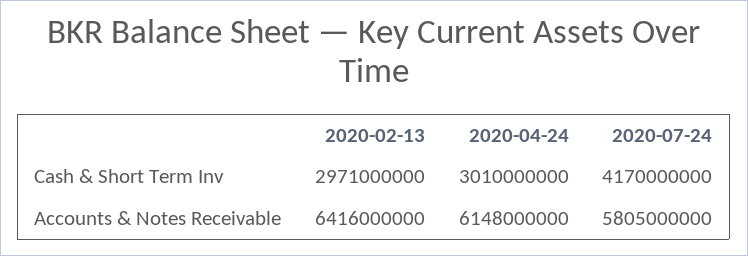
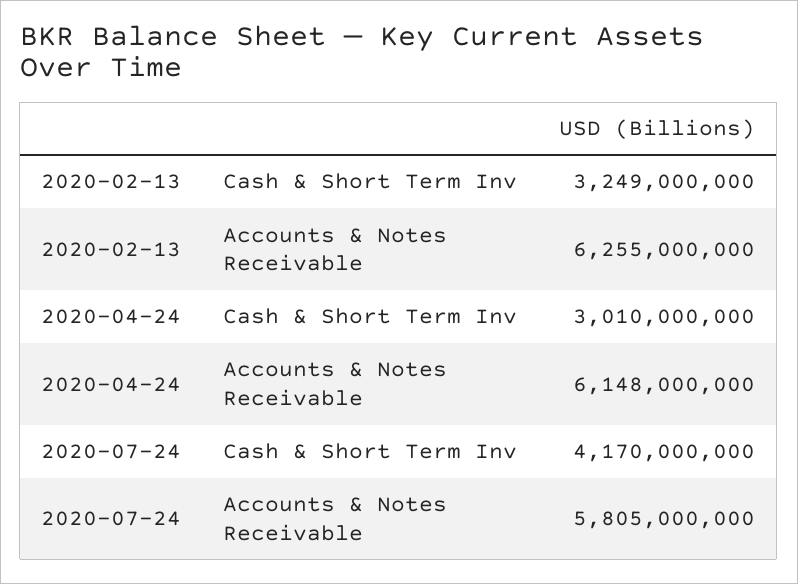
2020-02-13, Cash & Short Term Inv: 2971000000 -> 3249000000
2020-02-13, Accounts & Notes Receivable: 6416000000 -> 6255000000

